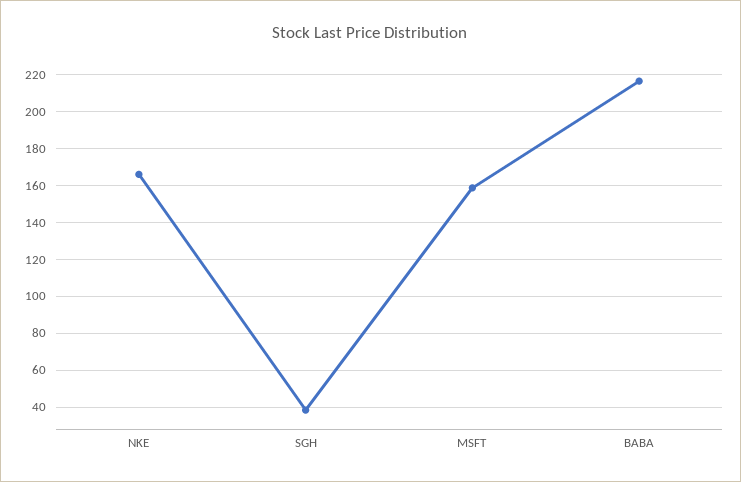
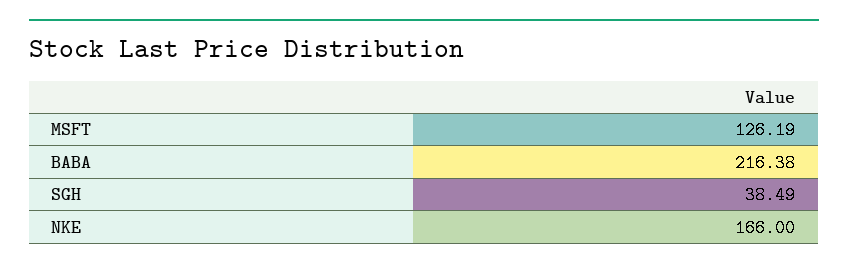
MSFT: 160 -> 126.19

